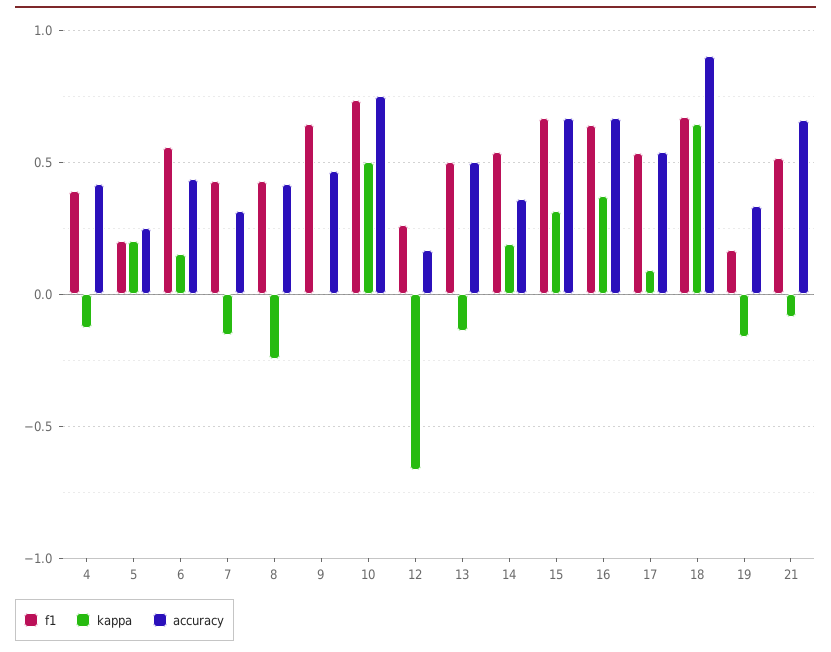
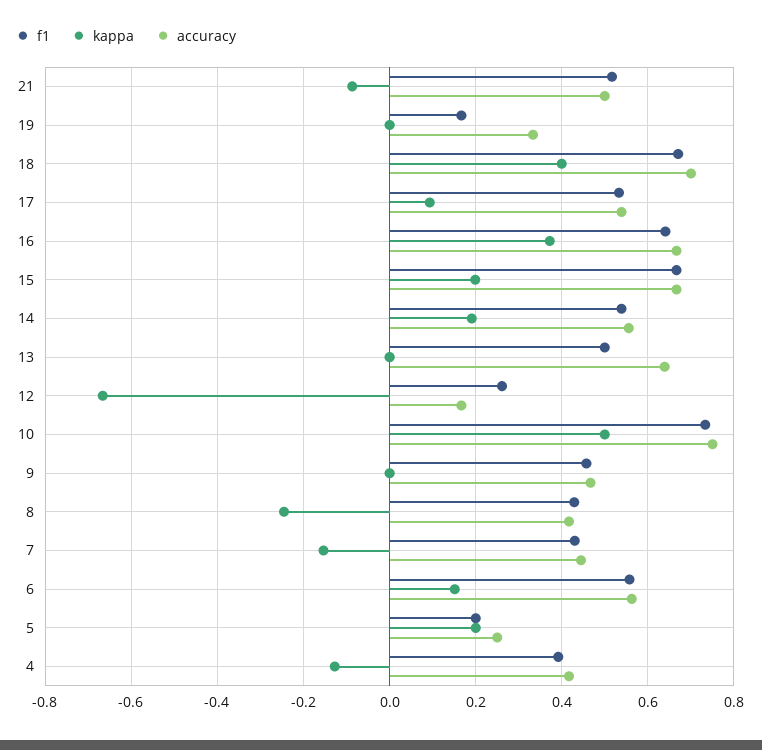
accuracy, 6: 0.45 -> 0.56
accuracy, 7: 0.3 -> 0.44
f1, 9: 0.65 -> 0.46
kappa, 13: -0.15 -> 0
accuracy, 13: 0.5 -> 0.64
accuracy, 14: 0.35 -> 0.56
kappa, 15: 0.3 -> 0.2
kappa, 18: 0.65 -> 0.4
accuracy, 18: 0.9 -> 0.7
kappa, 19: -0.15 -> 0
accuracy, 21: 0.65 -> 0.5

